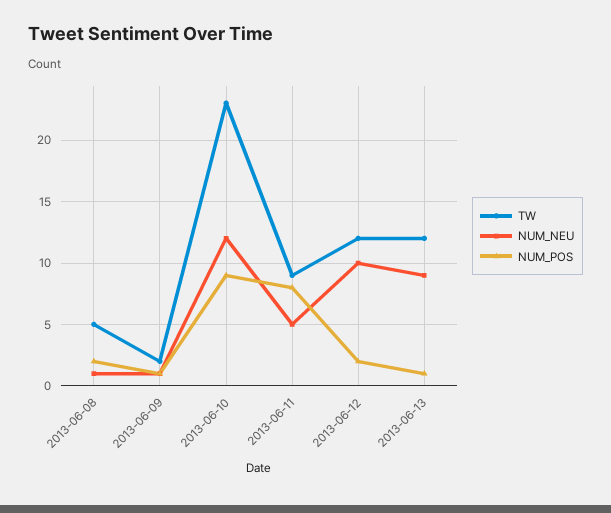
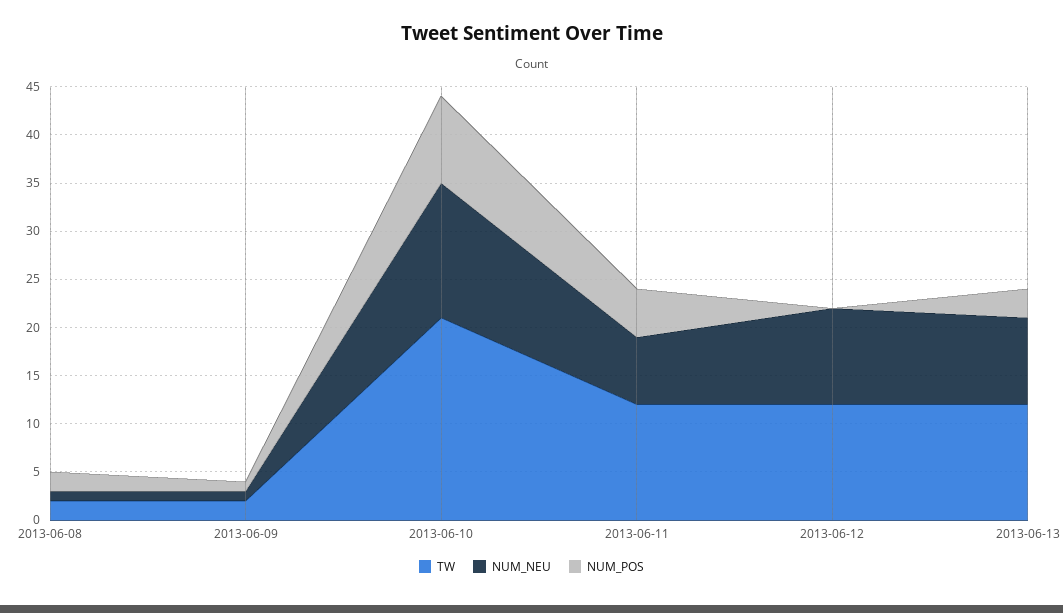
TW, 2013-06-08: 5 -> 2
TW, 2013-06-10: 23 -> 21
NUM_NEU, 2013-06-10: 12 -> 14
TW, 2013-06-11: 9 -> 12
NUM_NEU, 2013-06-11: 5 -> 7
NUM_POS, 2013-06-11: 8 -> 5
NUM_POS, 2013-06-12: 2 -> 0
NUM_POS, 2013-06-13: 1 -> 3

